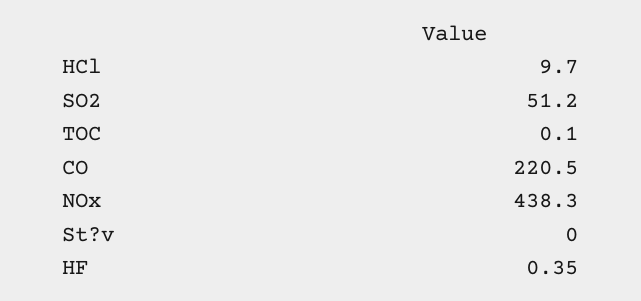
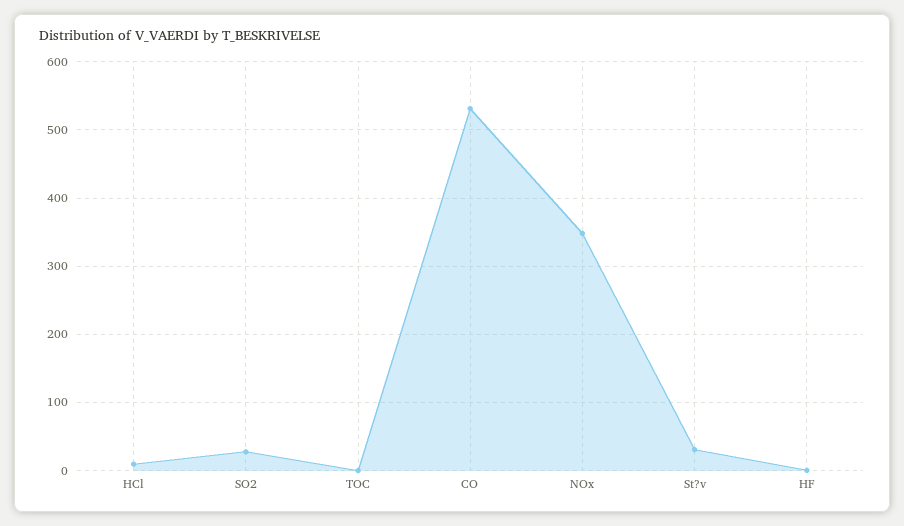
SO2: 51.2 -> 30
CO: 220.5 -> 530
NOx: 438.3 -> 350
St?v: 0 -> 30

